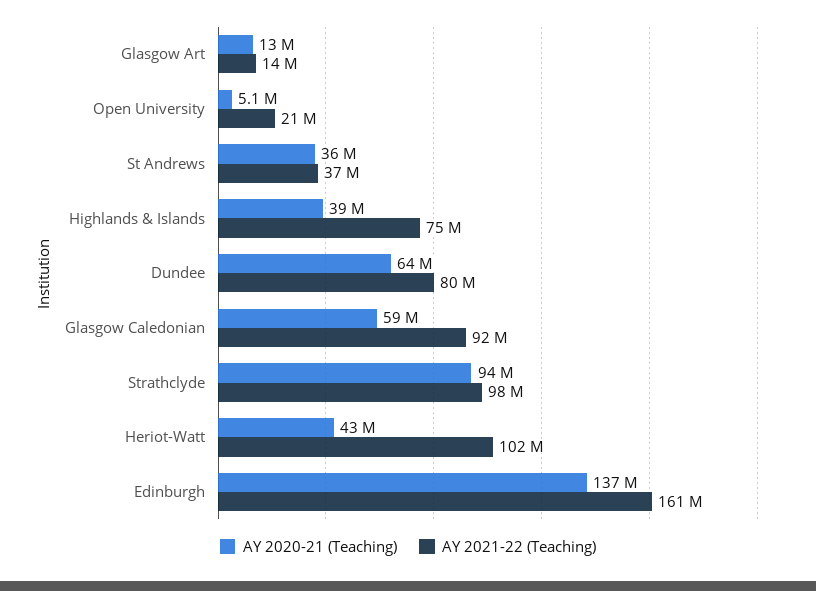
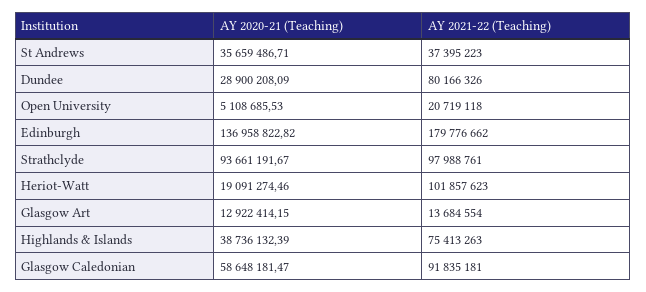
AY 2020-21 (Teaching), Dundee: 64000000 -> 28900208.09
AY 2020-21 (Teaching), Heriot-Watt: 43000000 -> 19091274.46
AY 2021-22 (Teaching), Edinburgh: 161000000 -> 179776662

